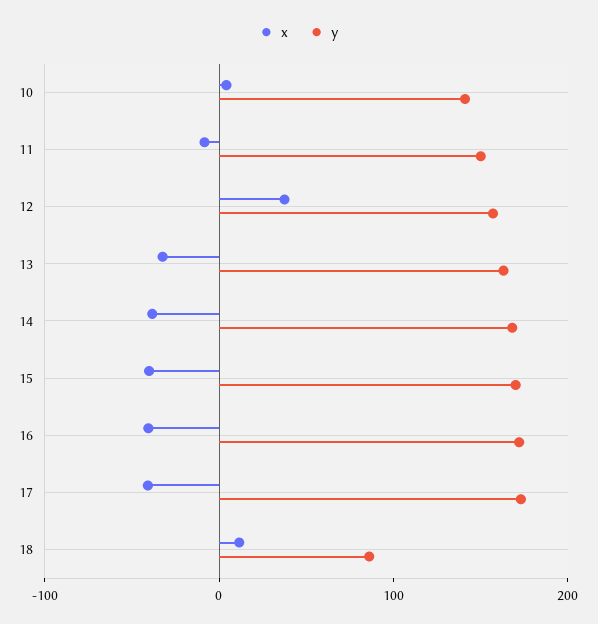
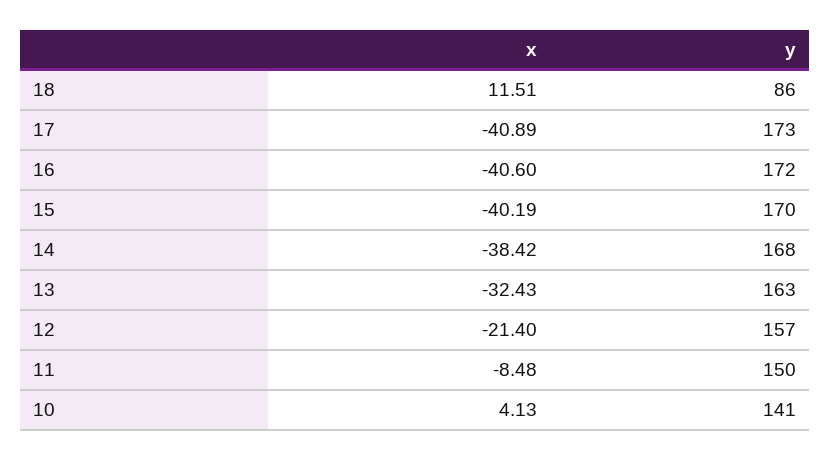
x, 12: 40 -> -21.4

